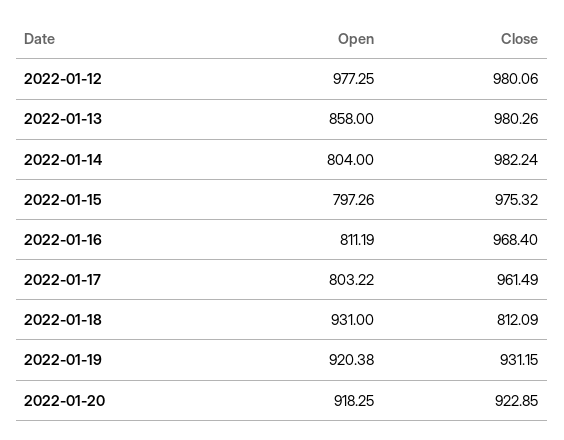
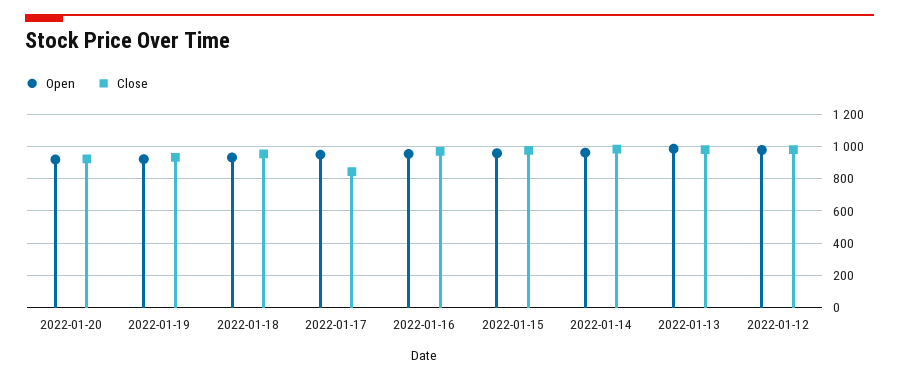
Open, 2022-01-13: 858 -> 1000
Open, 2022-01-14: 804 -> 950
Open, 2022-01-15: 797.26 -> 950
Open, 2022-01-16: 811.19 -> 950
Open, 2022-01-17: 803.22 -> 950
Close, 2022-01-17: 961.49 -> 850
Close, 2022-01-18: 812.09 -> 950

